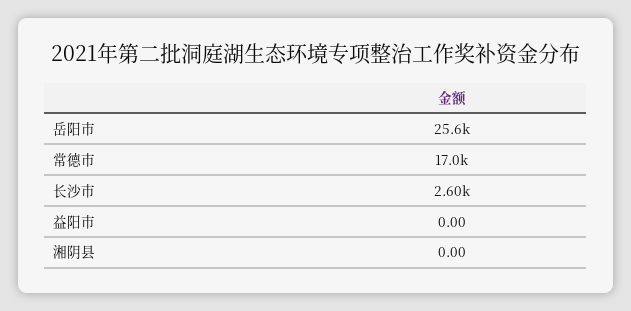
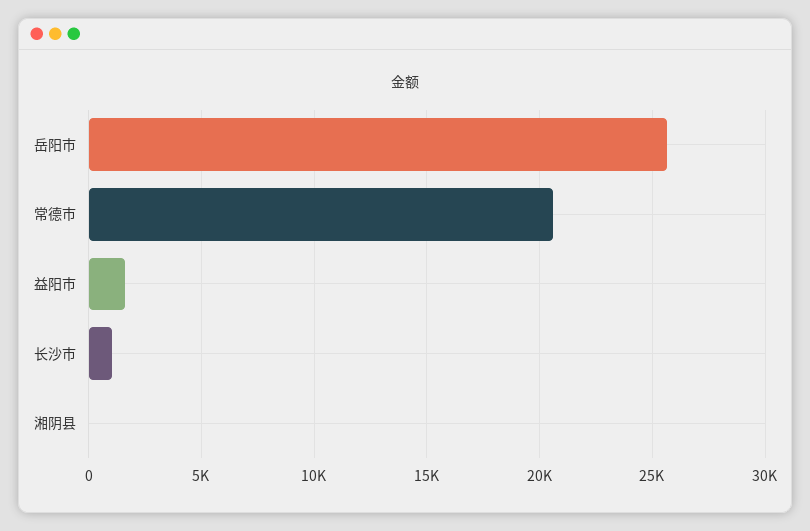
常德市: 17000 -> 20500
长沙市: 2600 -> 1000
益阳市: 0 -> 1500

